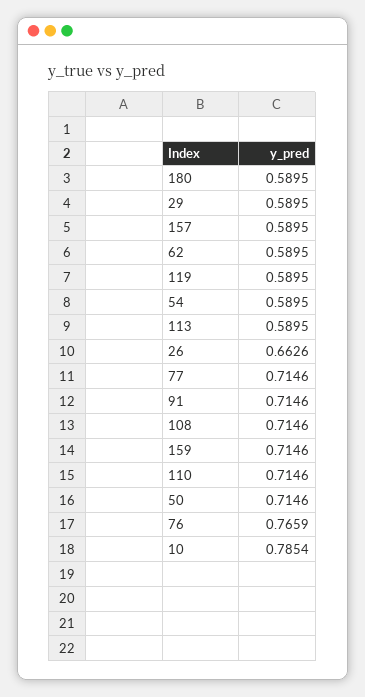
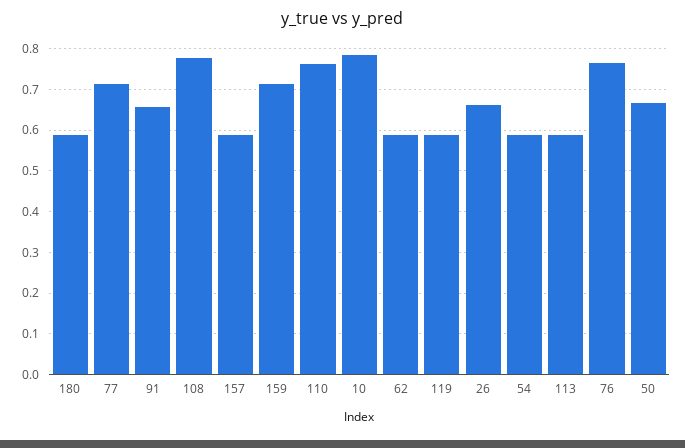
29: 0.5895 -> none
91: 0.7146 -> 0.66
108: 0.7146 -> 0.78
110: 0.7146 -> 0.76
50: 0.7146 -> 0.66

